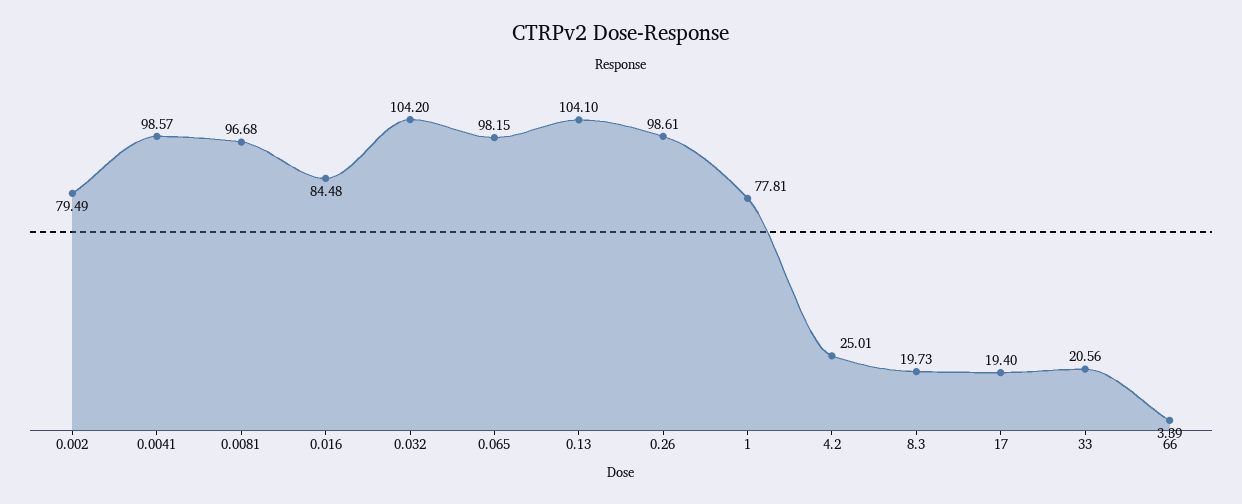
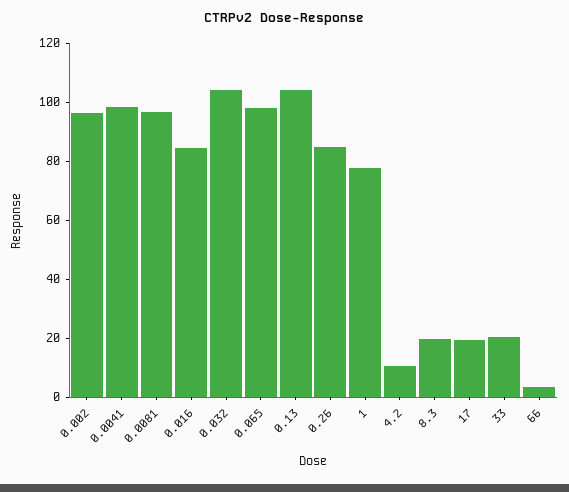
0.002: 79.49 -> 95
0.26: 98.61 -> 85
4.2: 25.01 -> 10

